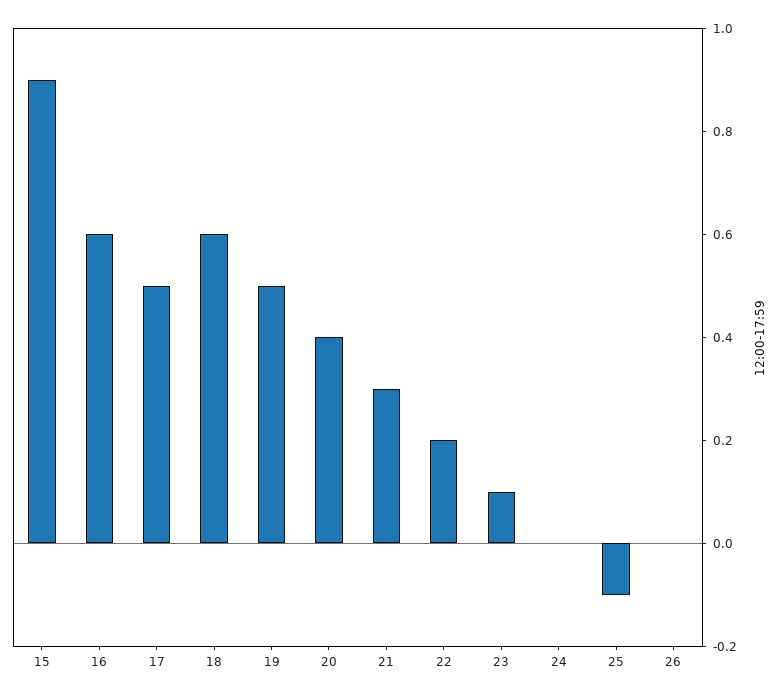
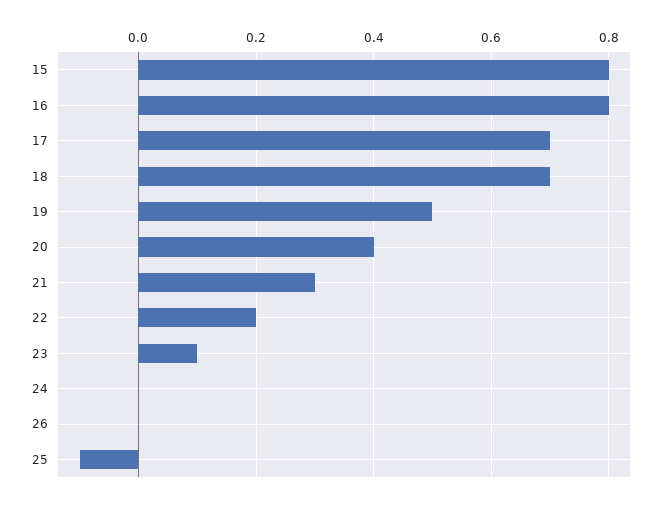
15: 0.9 -> 0.8
16: 0.6 -> 0.8
17: 0.5 -> 0.7
18: 0.6 -> 0.7

